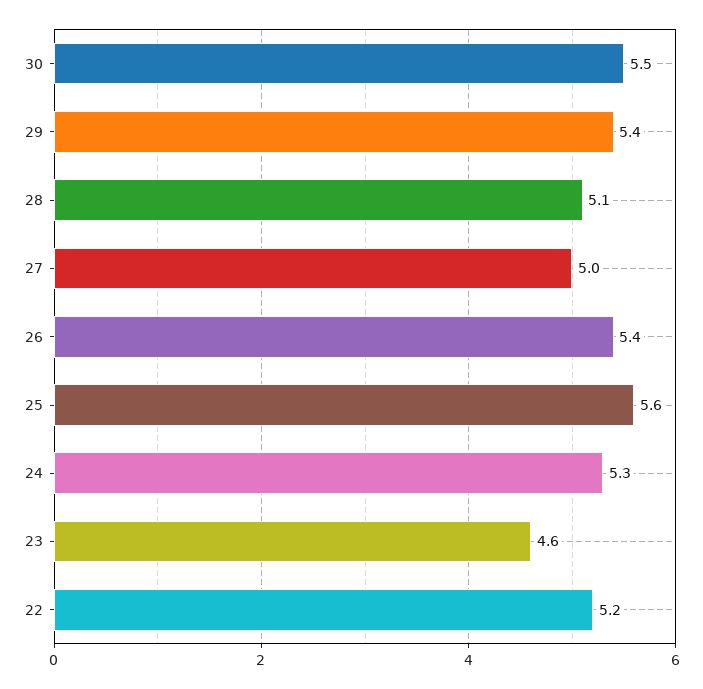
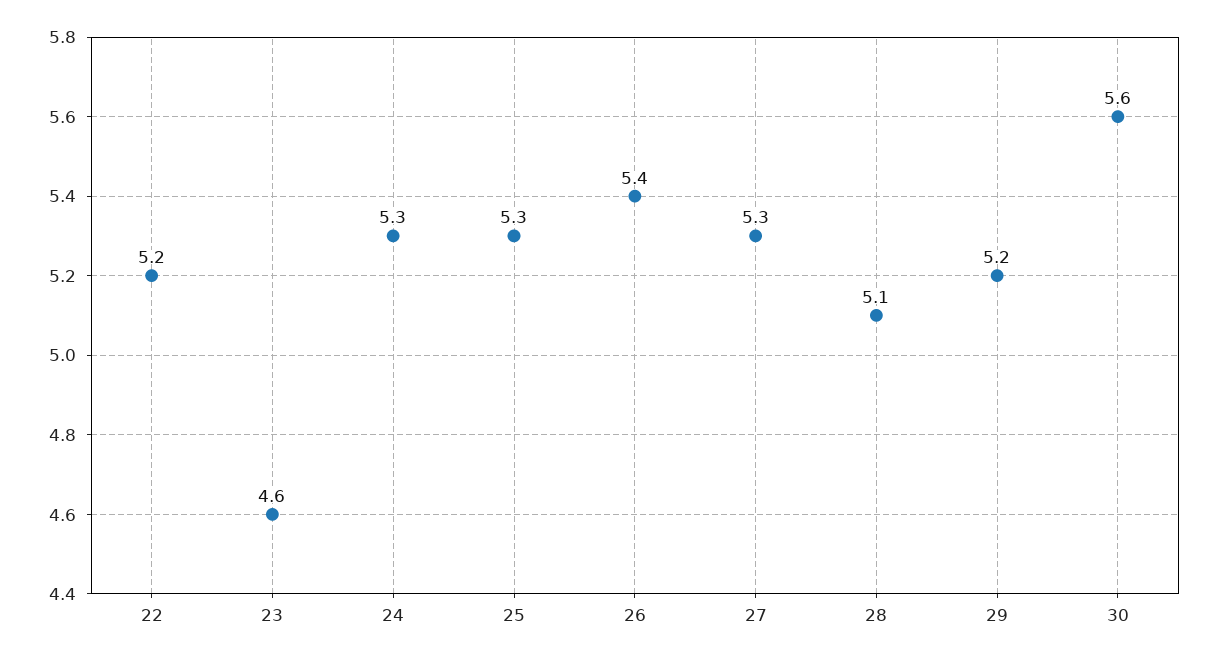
30: 5.5 -> 5.6
29: 5.4 -> 5.2
27: 5 -> 5.3
25: 5.6 -> 5.3

